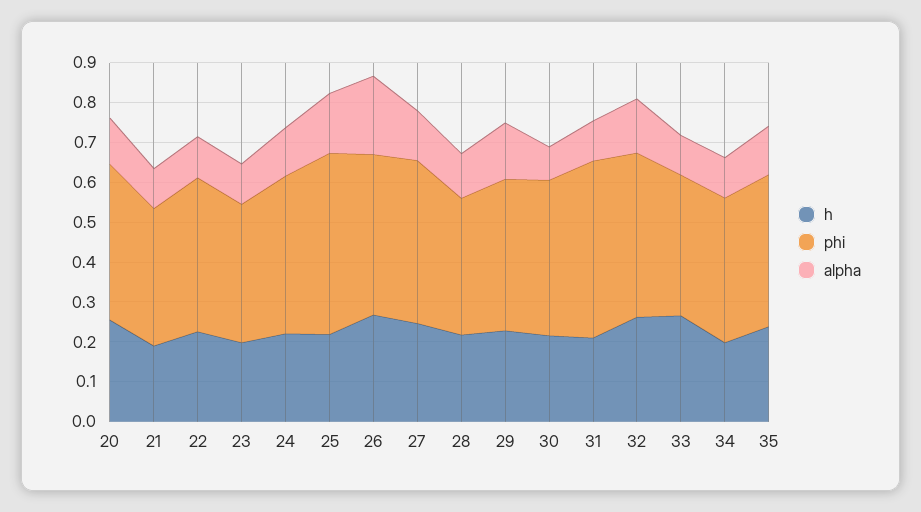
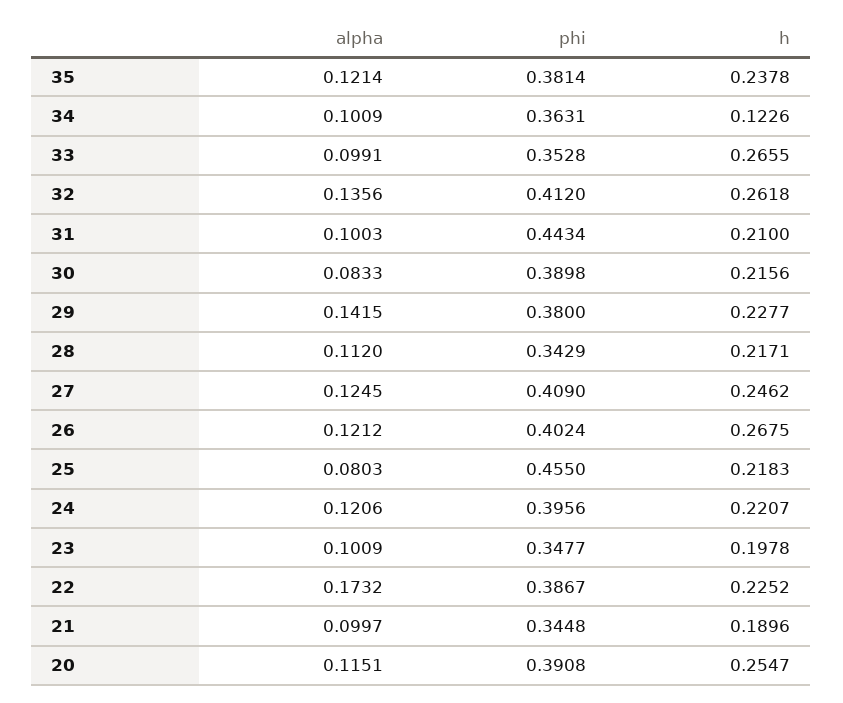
alpha, 22: 0.1 -> 0.1732
alpha, 25: 0.15 -> 0.0803
alpha, 26: 0.2 -> 0.1212
h, 34: 0.2 -> 0.1226

